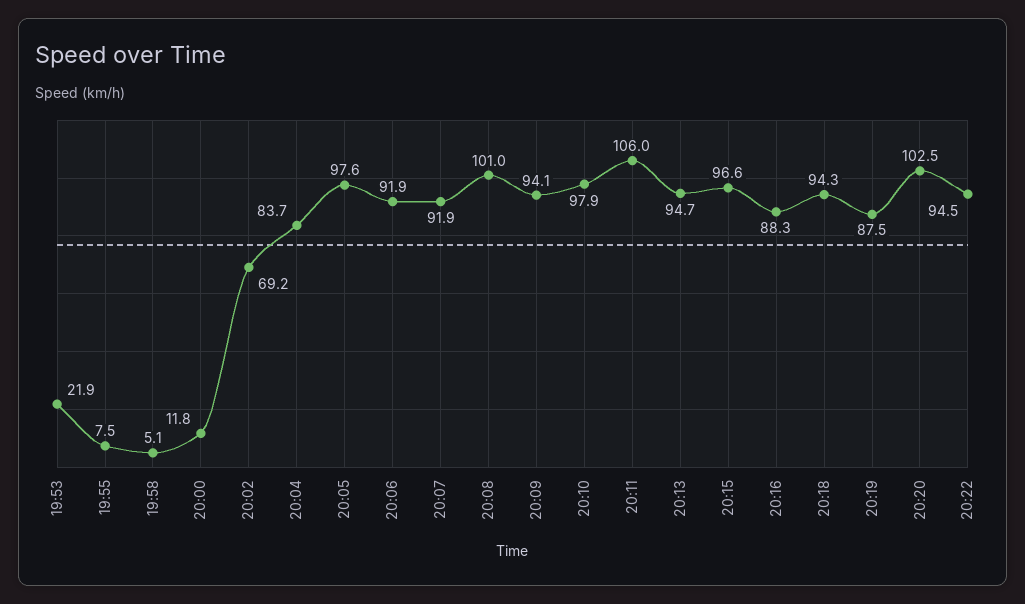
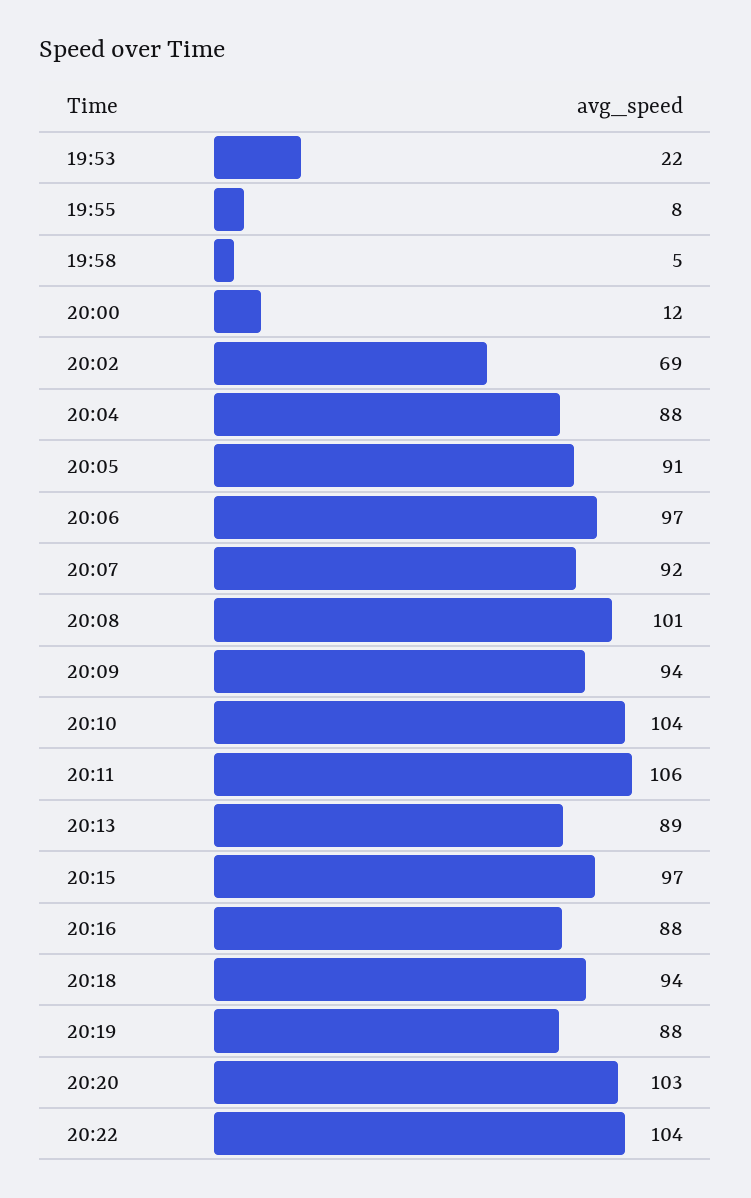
20:04: 83.7 -> 88
20:05: 97.6 -> 91
20:06: 91.9 -> 97
20:10: 97.9 -> 104
20:13: 94.7 -> 89
20:22: 94.5 -> 104

